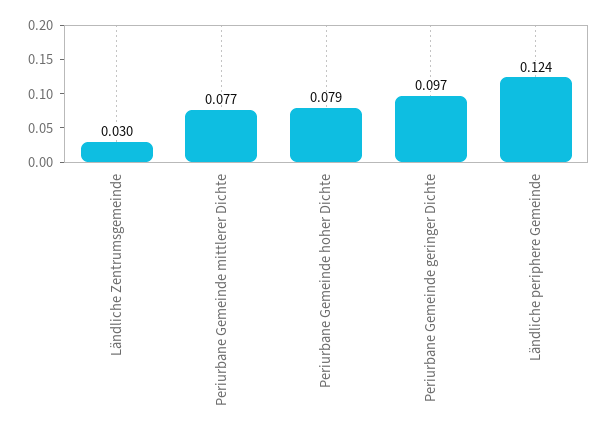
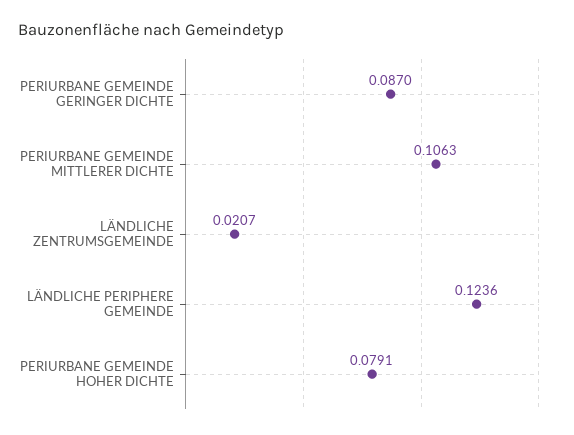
Ländliche Zentrumsgemeinde: 0.03 -> 0.0207
Periurbane Gemeinde mittlerer Dichte: 0.077 -> 0.1063
Periurbane Gemeinde geringer Dichte: 0.097 -> 0.087

